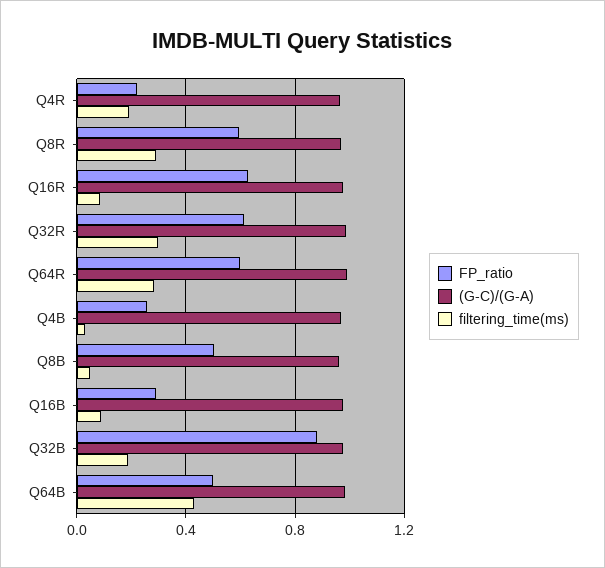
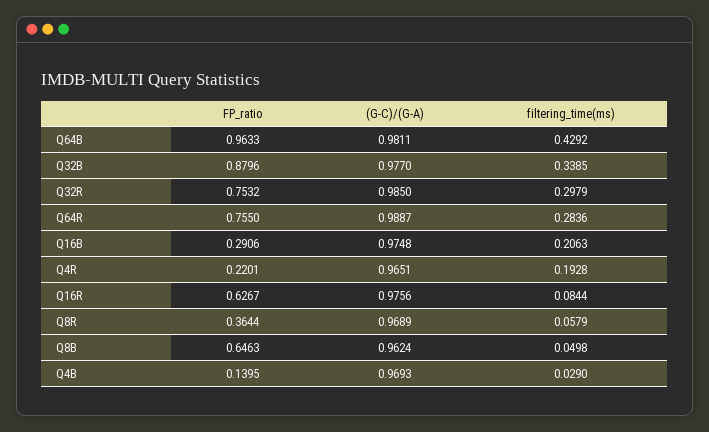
FP_ratio, Q8R: 0.6 -> 0.3644
filtering_time(ms), Q8R: 0.3 -> 0.0579
FP_ratio, Q32R: 0.6 -> 0.7532
FP_ratio, Q64R: 0.6 -> 0.755
FP_ratio, Q4B: 0.25 -> 0.1395
FP_ratio, Q8B: 0.5 -> 0.6463
filtering_time(ms), Q16B: 0.1 -> 0.2063
filtering_time(ms), Q32B: 0.2 -> 0.3385
FP_ratio, Q64B: 0.5 -> 0.9633

